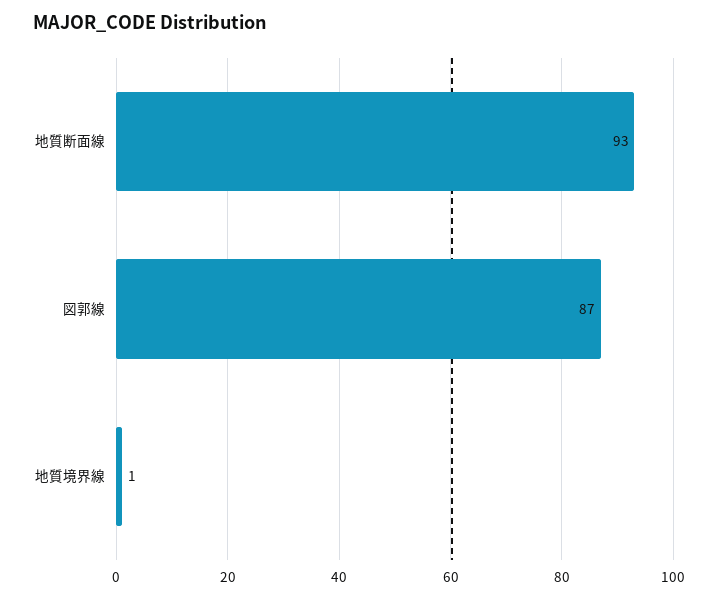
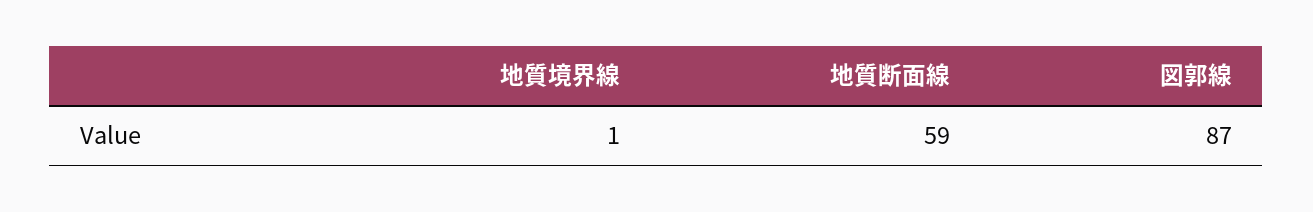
地質断面線: 93 -> 59

